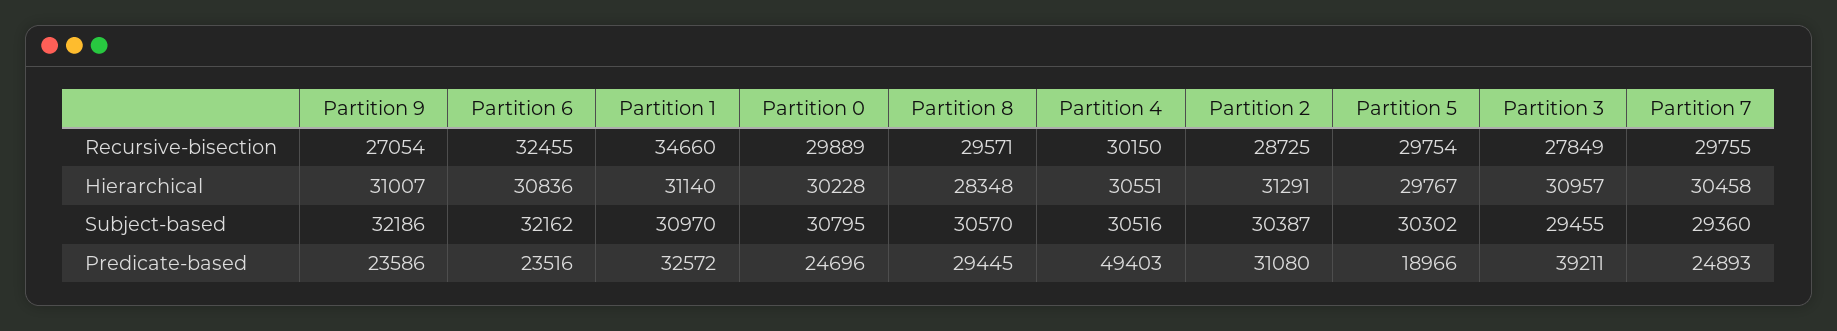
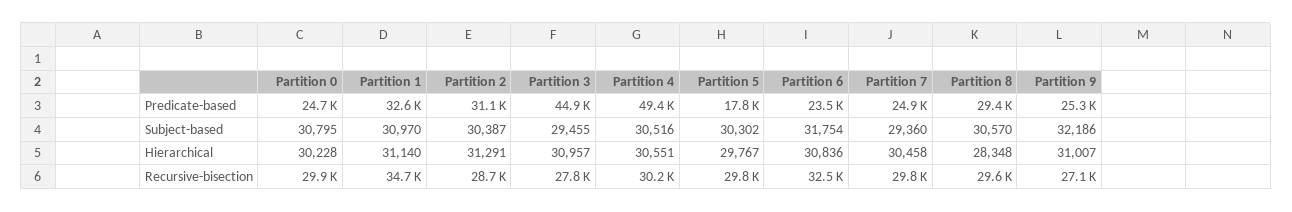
Partition 6, Subject-based: 32162 -> 31754
Partition 9, Predicate-based: 23586 -> 25300
Partition 5, Predicate-based: 18966 -> 17800
Partition 3, Predicate-based: 39211 -> 44900

